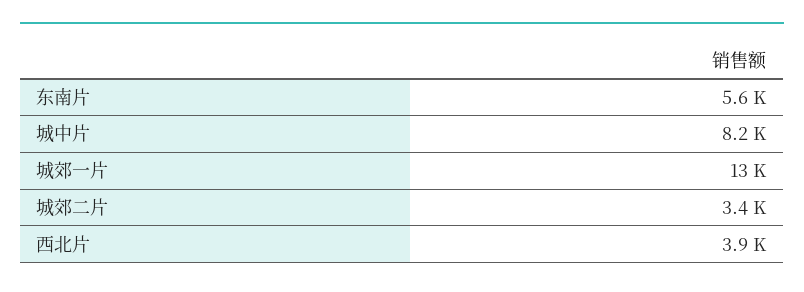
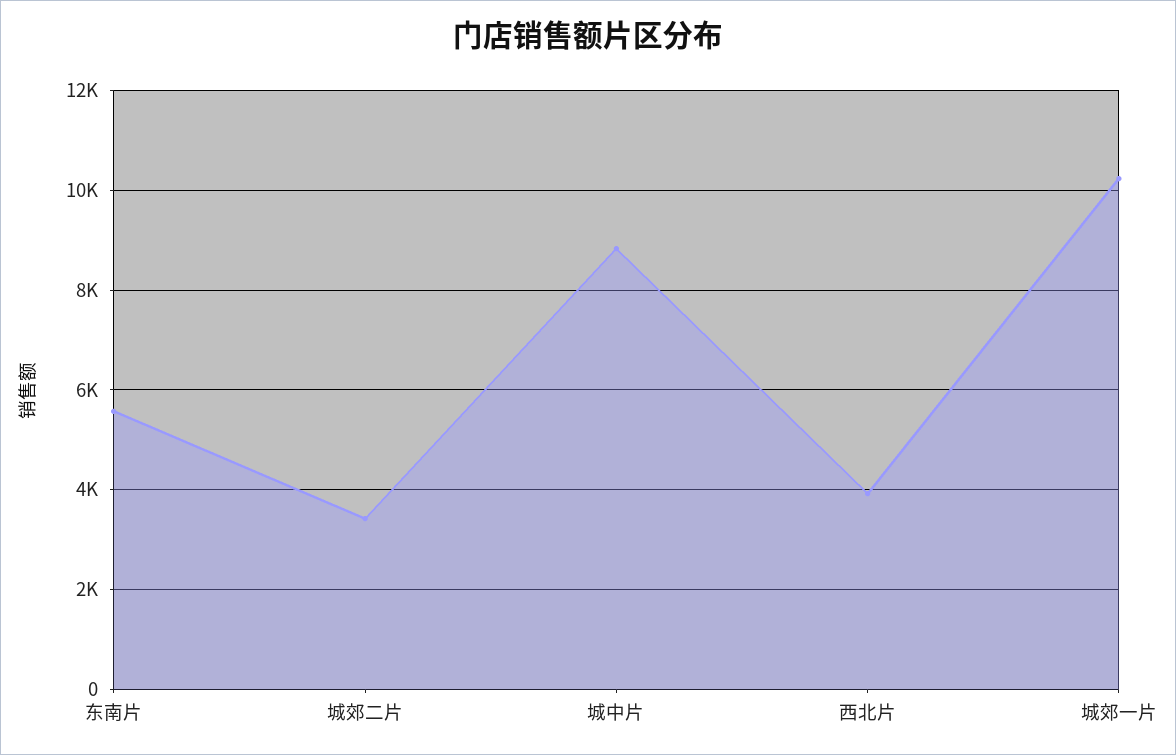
城中片: 8200 -> 8800
城郊一片: 13000 -> 10200

